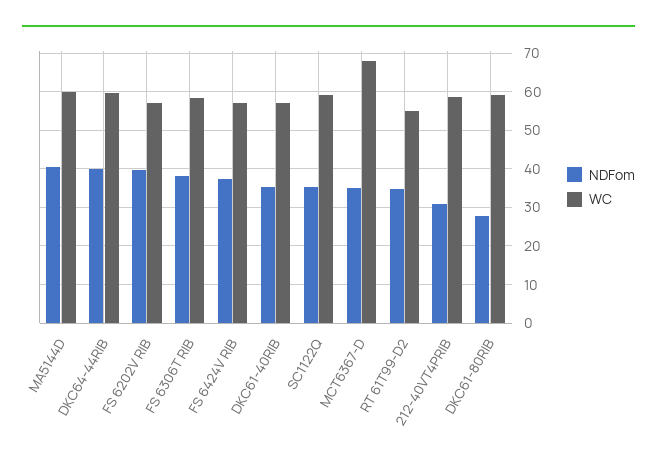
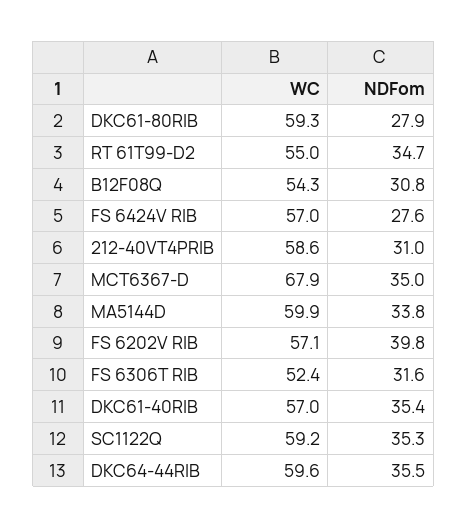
NDFom, MA5144D: 40 -> 33.8
NDFom, DKC64-44RIB: 40 -> 35.5
NDFom, FS 6306T RIB: 38 -> 31.6
WC, FS 6306T RIB: 58 -> 52.4
NDFom, FS 6424V RIB: 38 -> 27.6
WC, B12F08Q: none -> 54.3
NDFom, B12F08Q: none -> 30.8

